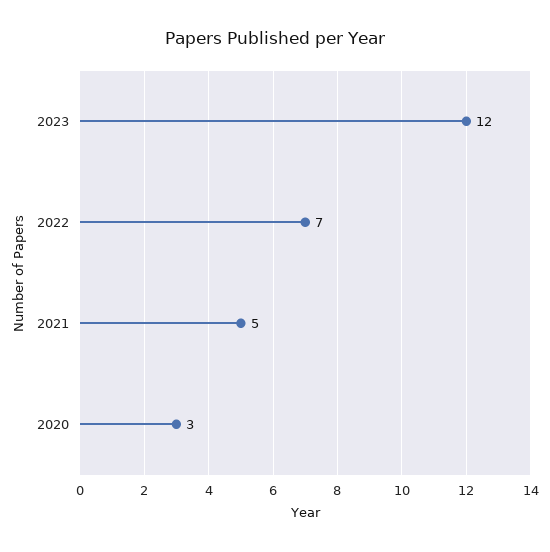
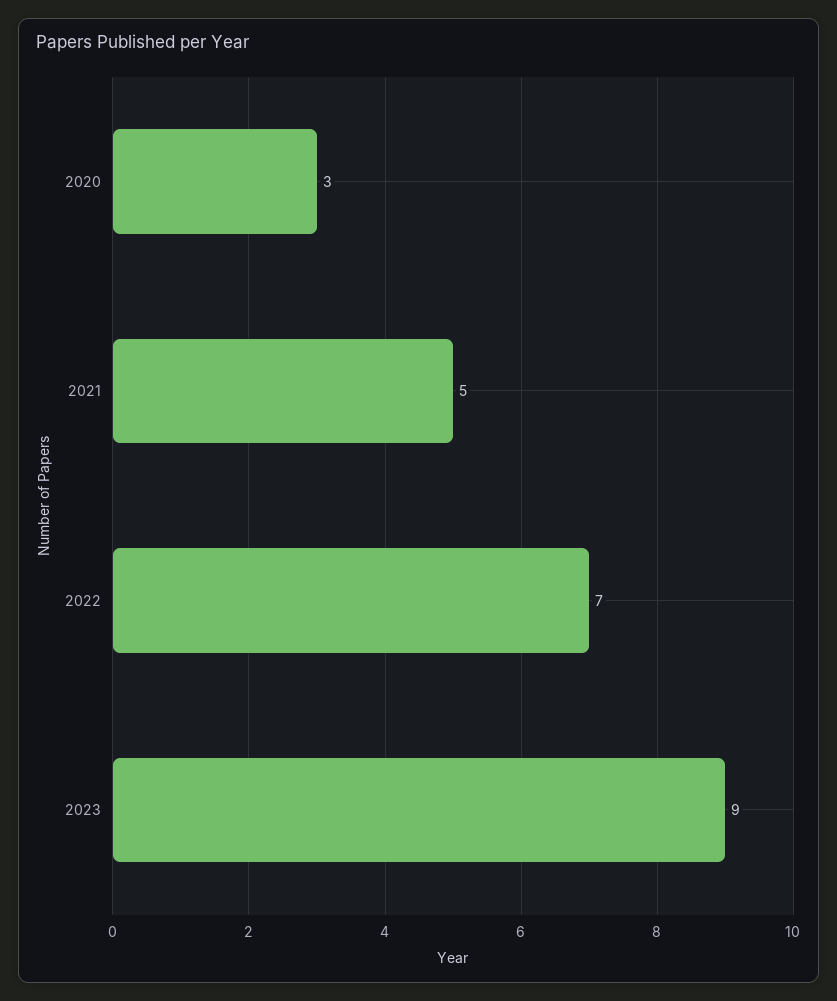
2023: 12 -> 9

